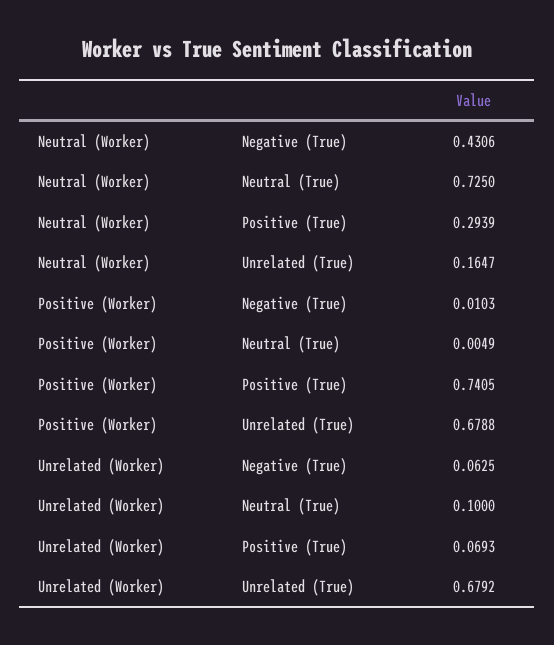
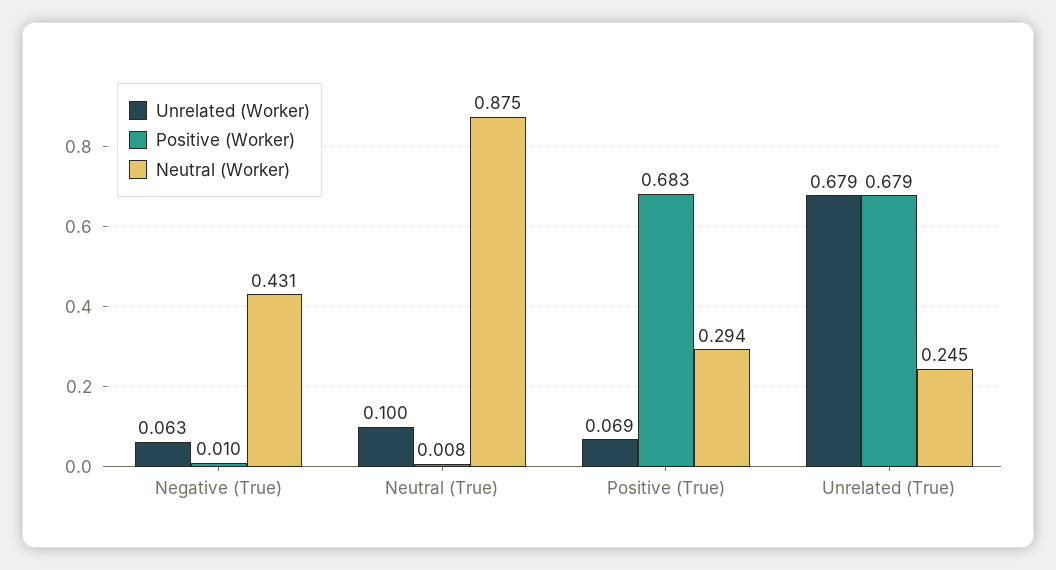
Neutral (Worker), Neutral (True): 0.725 -> 0.875
Neutral (Worker), Unrelated (True): 0.1647 -> 0.245
Positive (Worker), Neutral (True): 0.0049 -> 0.008
Positive (Worker), Positive (True): 0.7405 -> 0.683

